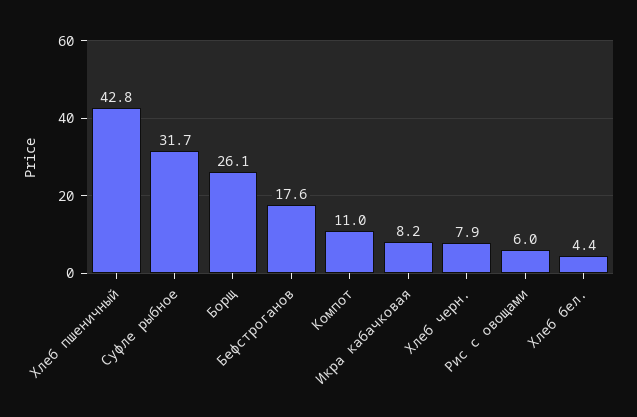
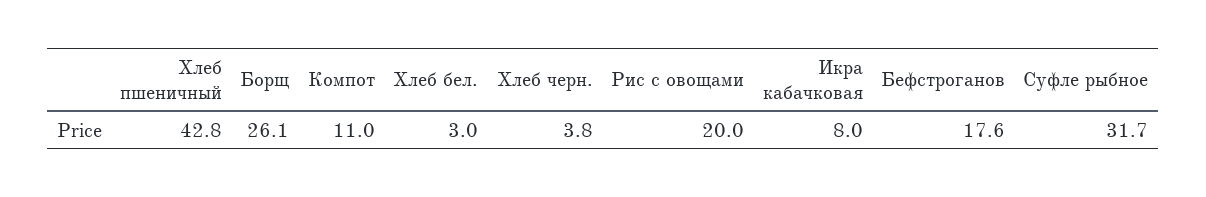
Икра кабачковая: 8.2 -> 8
Хлеб черн.: 7.9 -> 3.8
Рис с овощами: 6 -> 20
Хлеб бел.: 4.4 -> 3

